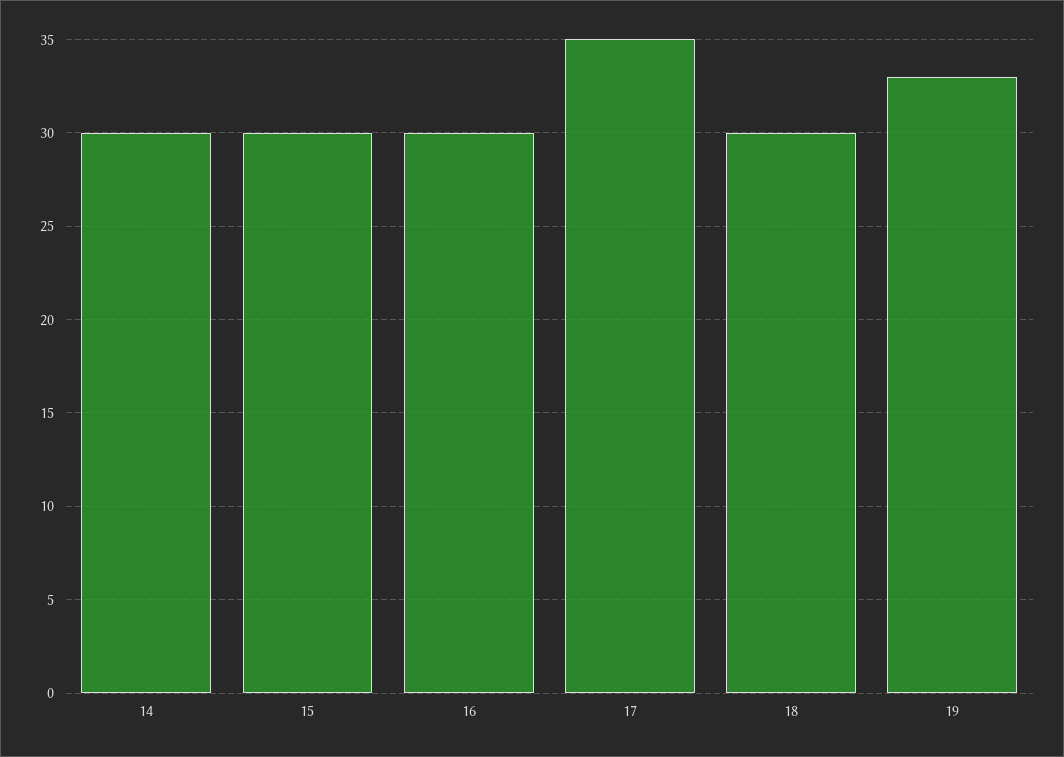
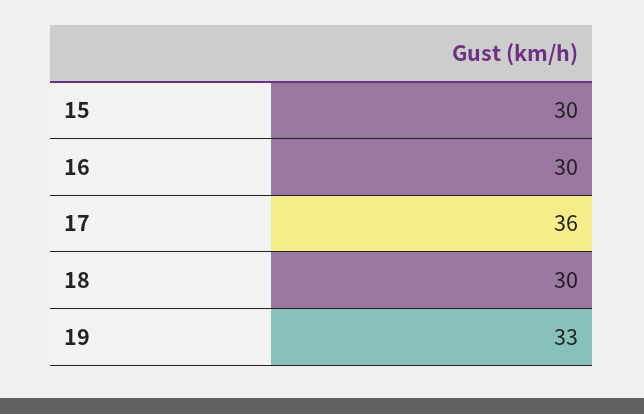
14: 30 -> none
17: 35 -> 36

